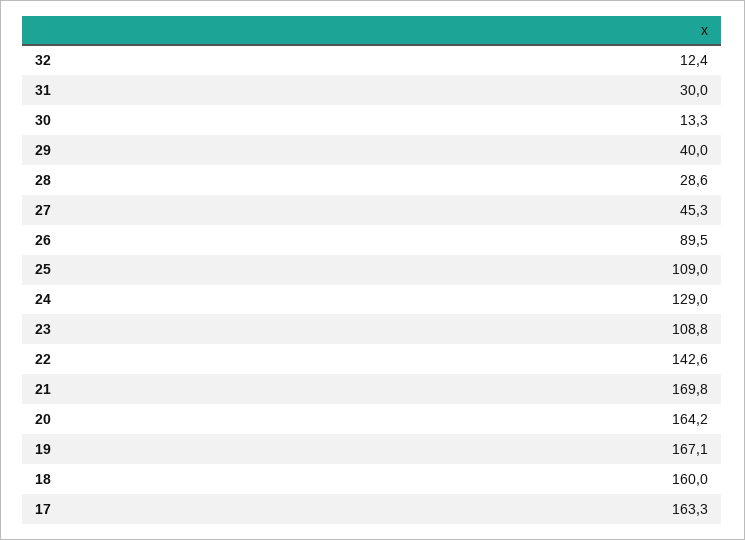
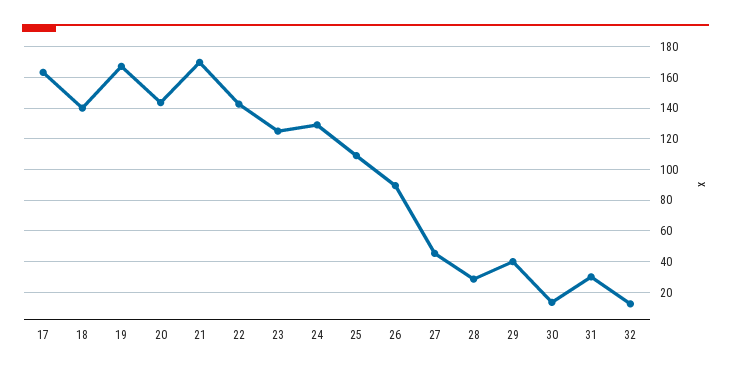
23: 108.8 -> 125
20: 164.2 -> 145
18: 160 -> 140

